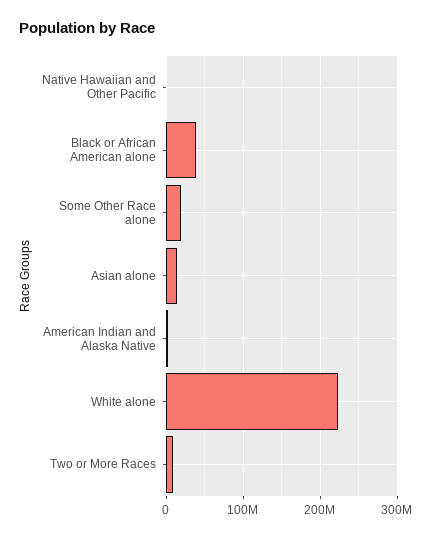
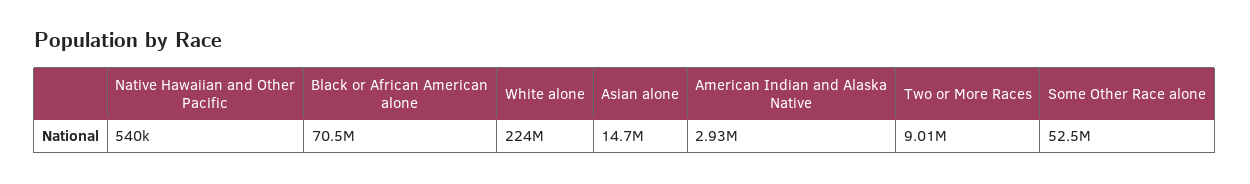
Black or African American alone: 40000000 -> 70500000
Some Other Race alone: 20000000 -> 52500000

